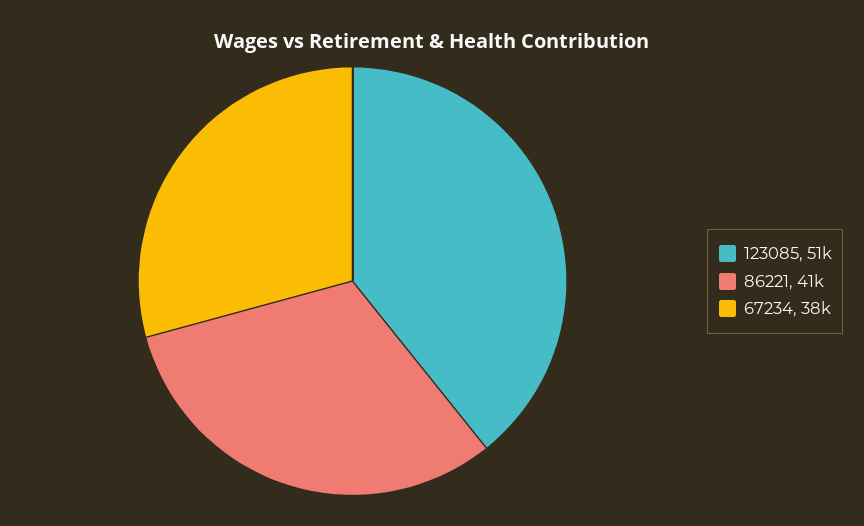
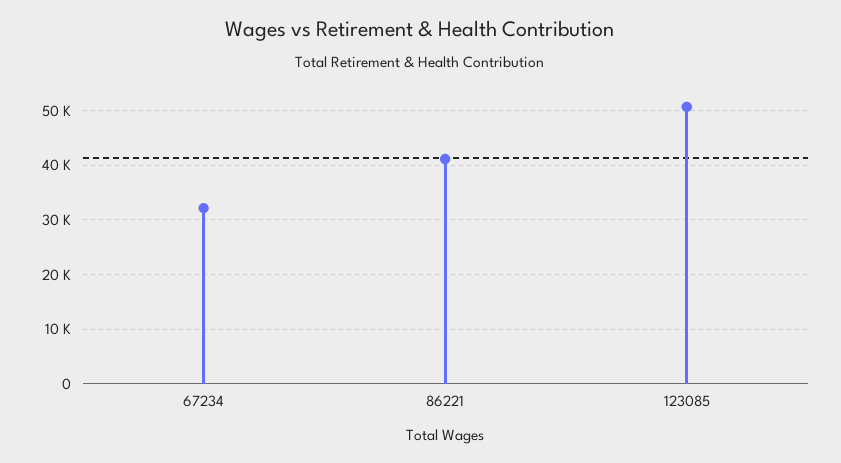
67234: 38000 -> 32000

